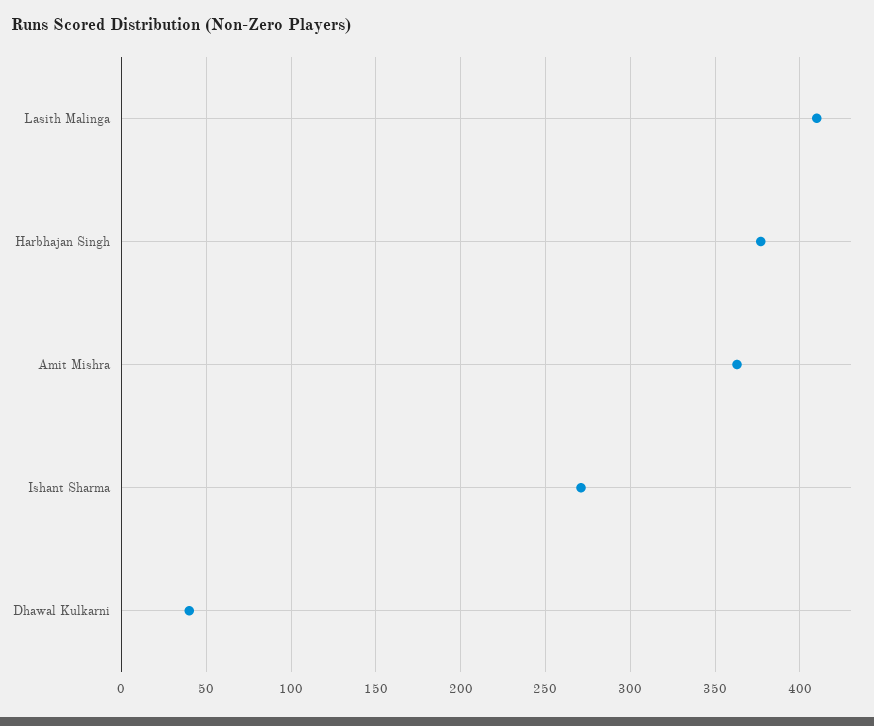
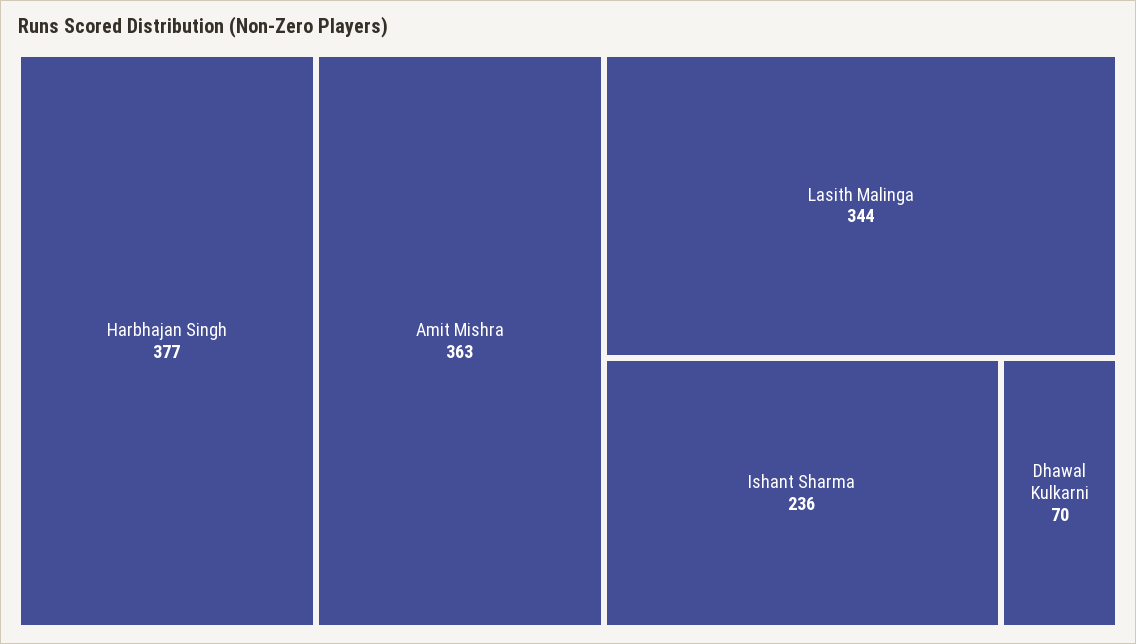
Lasith Malinga: 410 -> 344
Ishant Sharma: 270 -> 236
Dhawal Kulkarni: 40 -> 70

